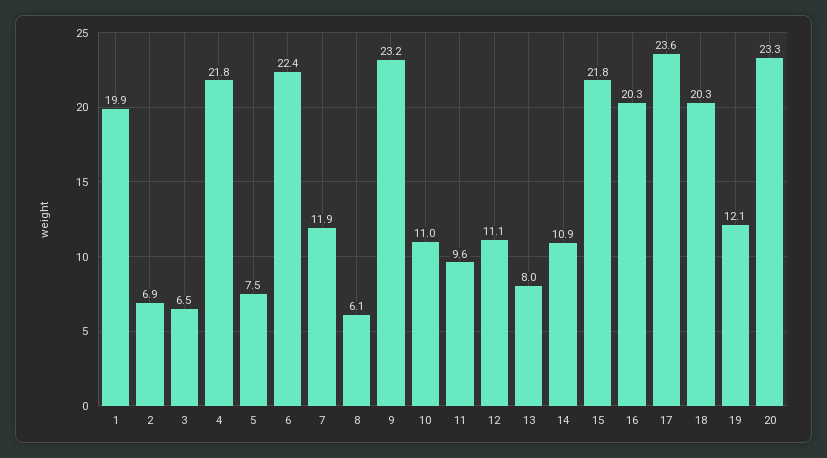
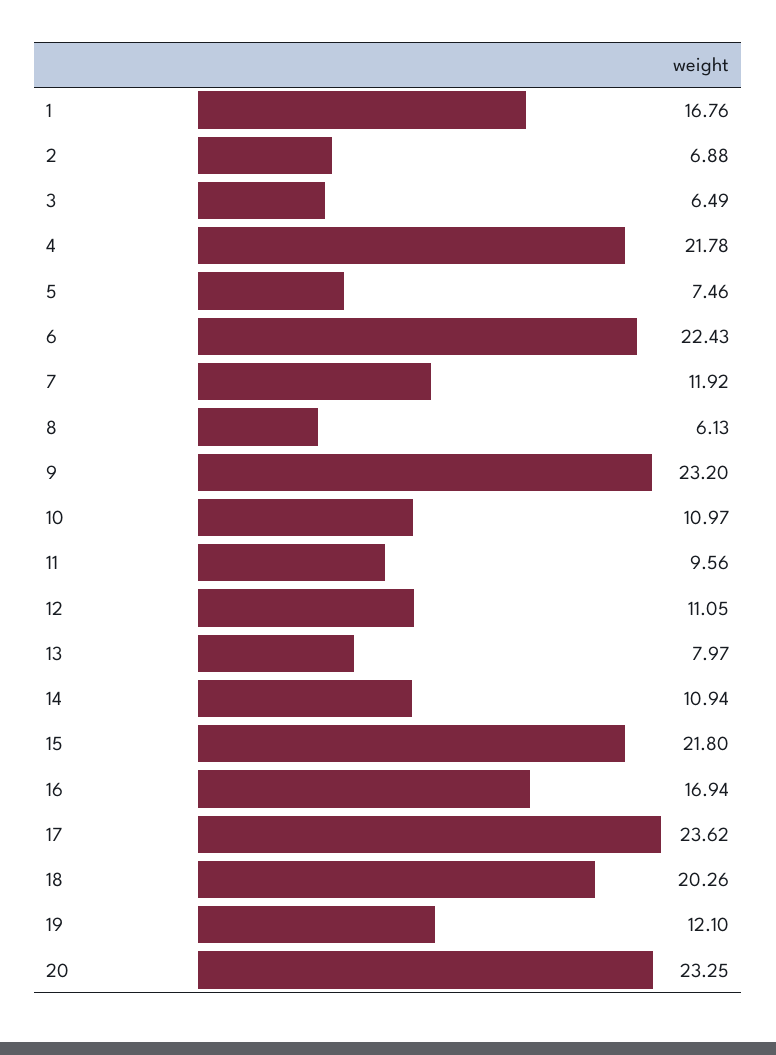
1: 19.9 -> 16.76
16: 20.3 -> 16.94

